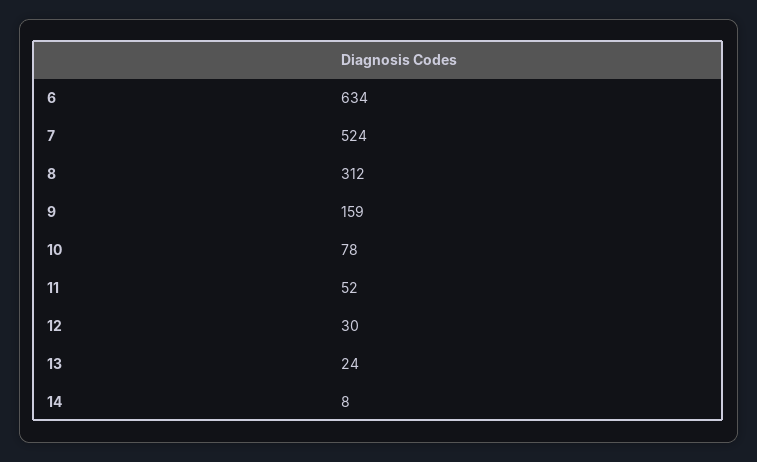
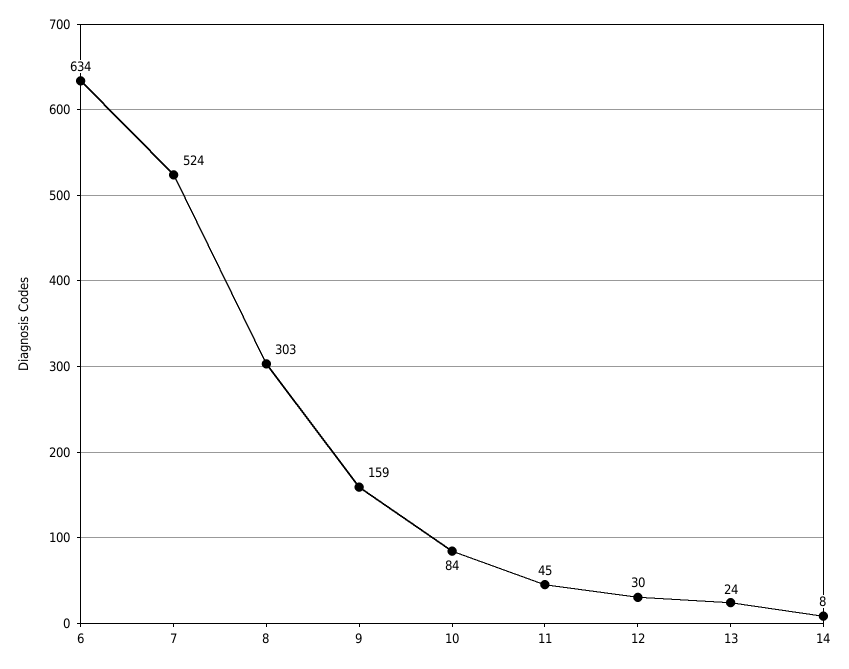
8: 312 -> 303
10: 78 -> 84
11: 52 -> 45

